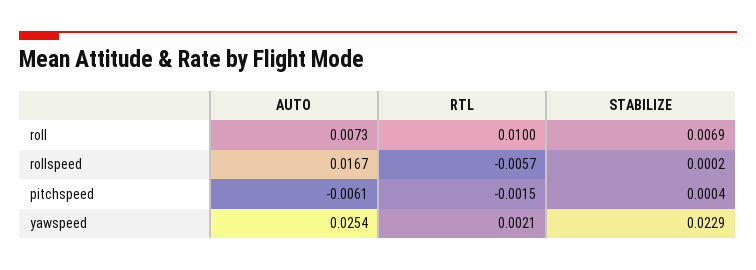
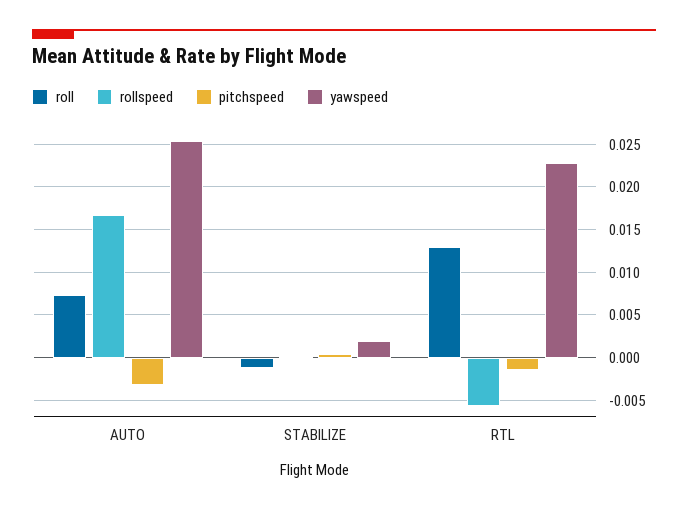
roll, RTL: 0.01 -> 0.013
roll, STABILIZE: 0.0069 -> -0.001
pitchspeed, AUTO: -0.0061 -> -0.003
yawspeed, RTL: 0.0021 -> 0.023
yawspeed, STABILIZE: 0.0229 -> 0.002

